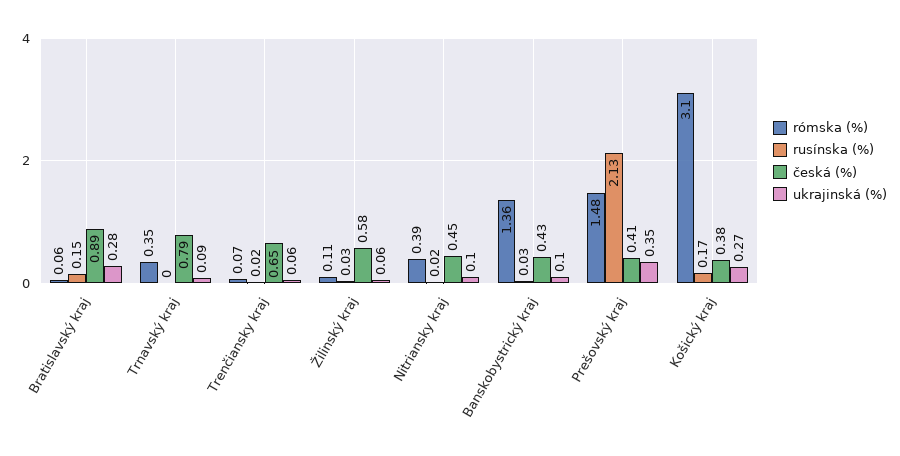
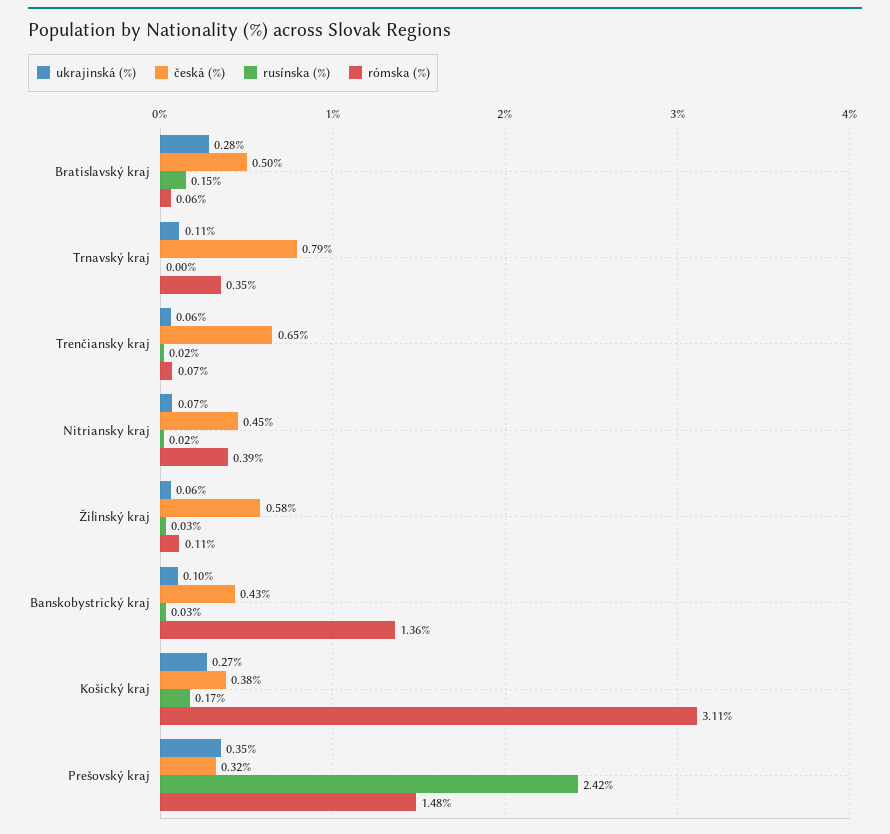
česká (%), Bratislavský kraj: 0.89 -> 0.5
ukrajinská (%), Trnavský kraj: 0.09 -> 0.11
ukrajinská (%), Nitriansky kraj: 0.1 -> 0.07
rusínska (%), Prešovský kraj: 2.13 -> 2.42
česká (%), Prešovský kraj: 0.41 -> 0.32
rómska (%), Košický kraj: 3.1 -> 3.11

